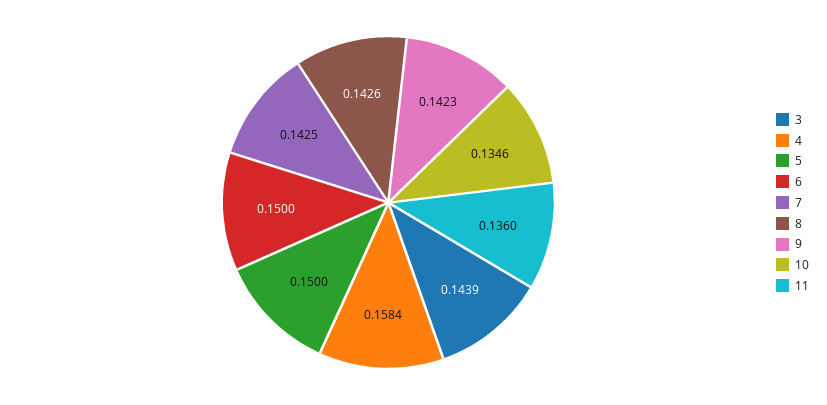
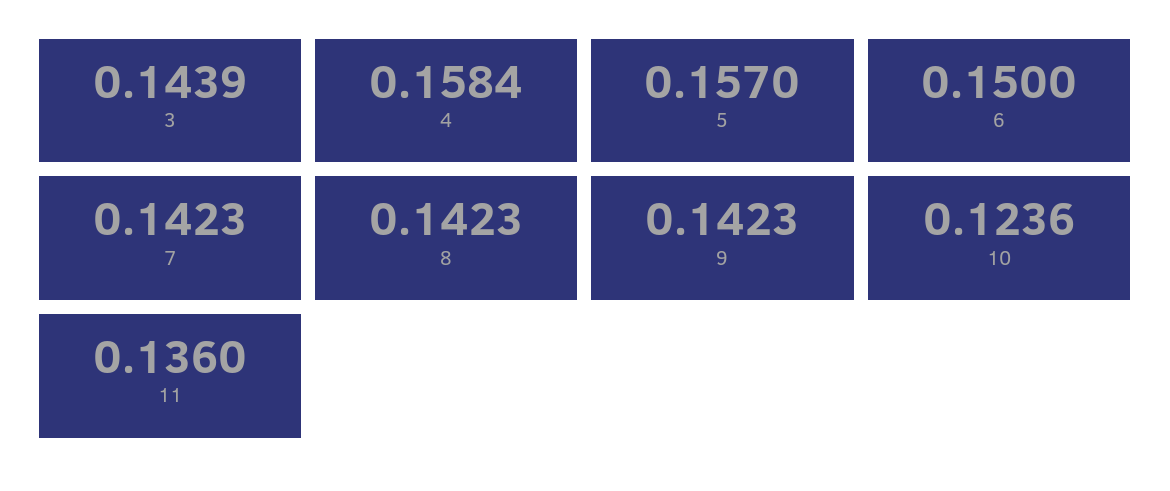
5: 0.15 -> 0.157
7: 0.1425 -> 0.1423
8: 0.1426 -> 0.1423
10: 0.1346 -> 0.1236

